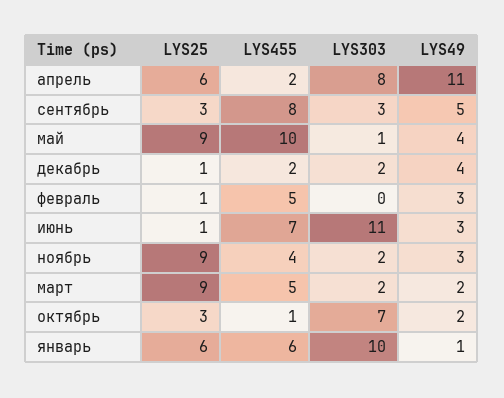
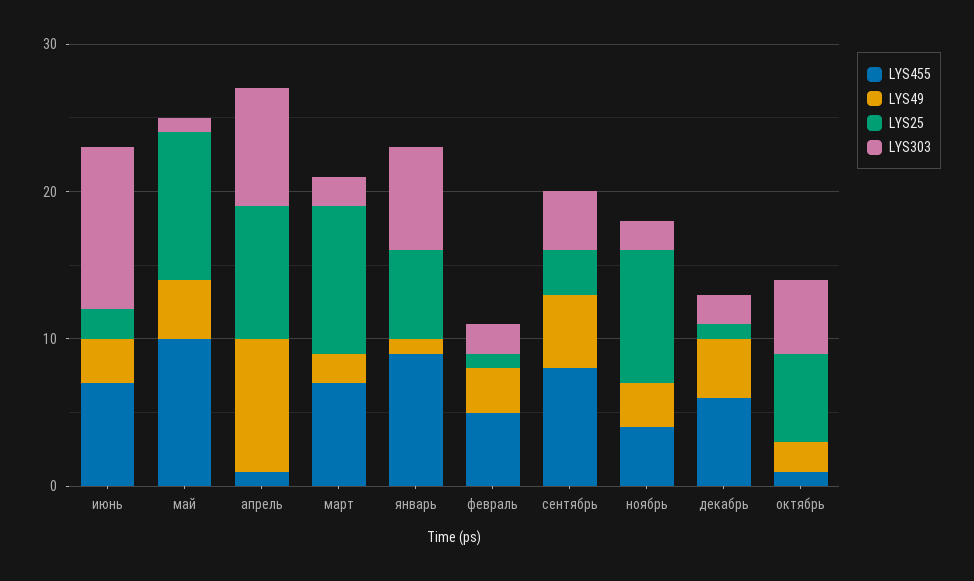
LYS25, апрель: 6 -> 9
LYS455, апрель: 2 -> 1
LYS49, апрель: 11 -> 9
LYS303, сентябрь: 3 -> 4
LYS25, май: 9 -> 10
LYS455, декабрь: 2 -> 6
LYS303, февраль: 0 -> 2
LYS25, июнь: 1 -> 2
LYS25, март: 9 -> 10
LYS455, март: 5 -> 7
LYS25, октябрь: 3 -> 6
LYS303, октябрь: 7 -> 5
LYS455, январь: 6 -> 9
LYS303, январь: 10 -> 7

